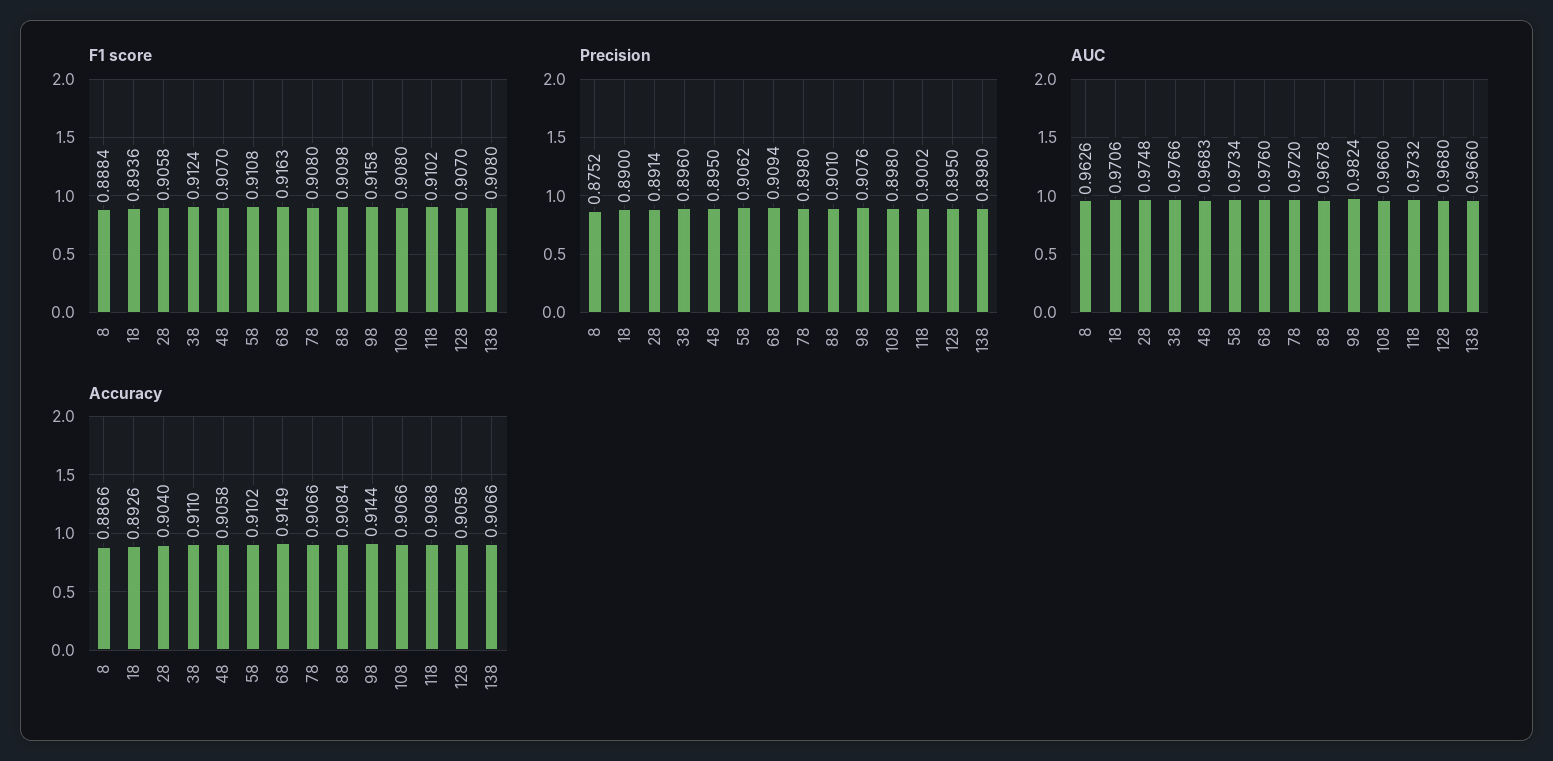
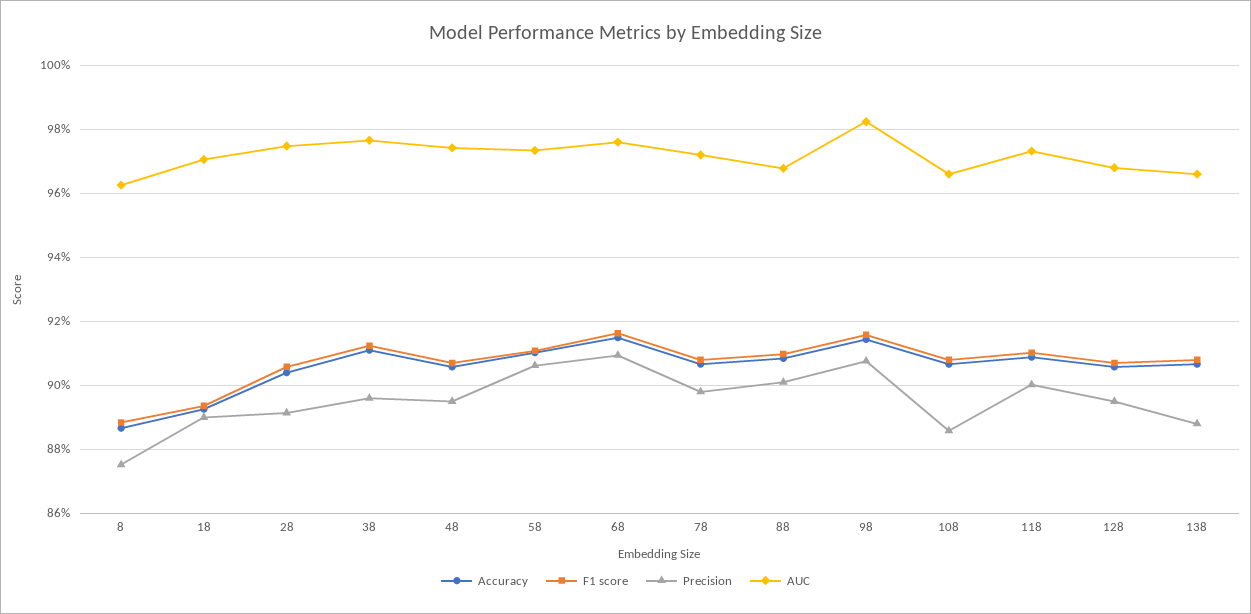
Precision, 108: 0.898 -> 0.886
Precision, 138: 0.898 -> 0.888
AUC, 48: 0.9683 -> 0.974

